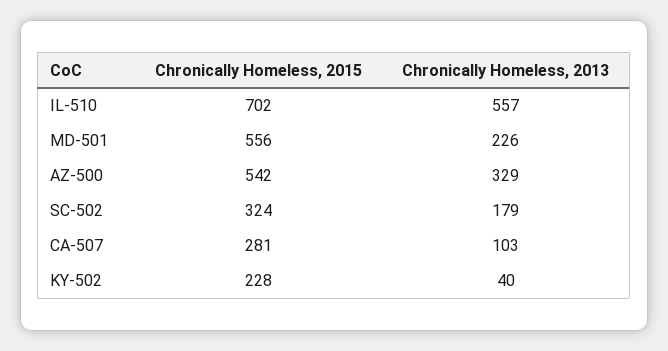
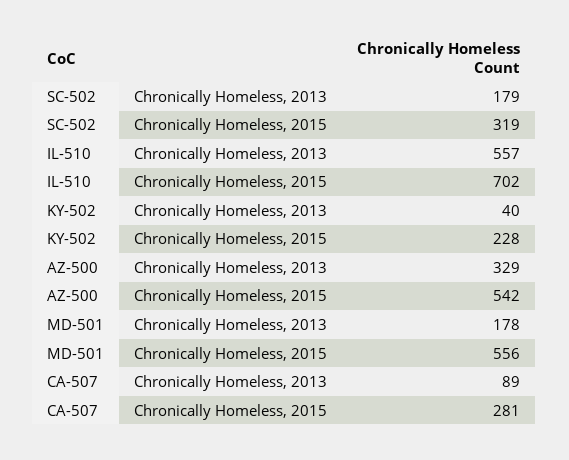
Chronically Homeless, 2013, MD-501: 226 -> 178
Chronically Homeless, 2015, SC-502: 324 -> 319
Chronically Homeless, 2013, CA-507: 103 -> 89

